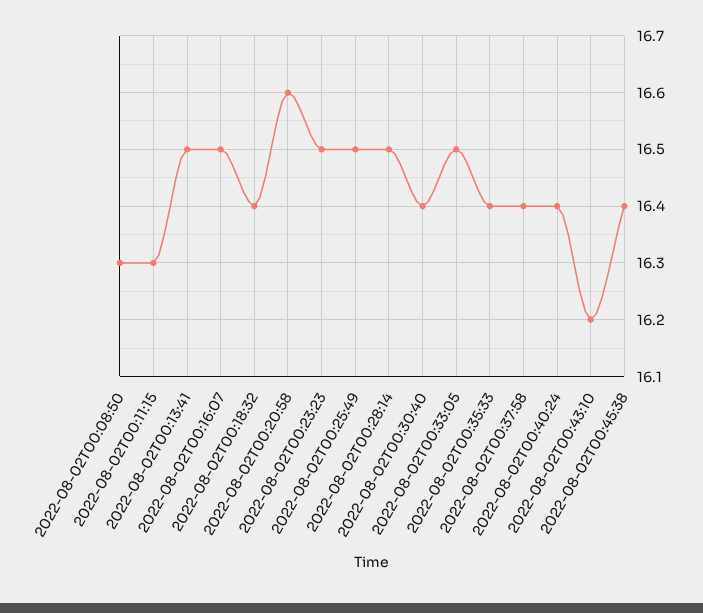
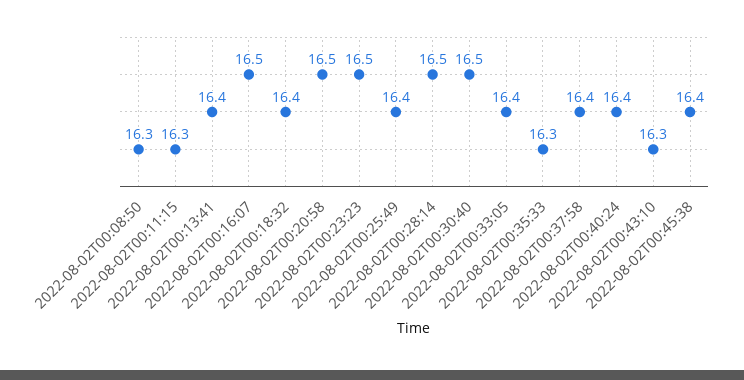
2022-08-02T00:13:41: 16.5 -> 16.4
2022-08-02T00:20:58: 16.6 -> 16.5
2022-08-02T00:25:49: 16.5 -> 16.4
2022-08-02T00:30:40: 16.4 -> 16.5
2022-08-02T00:33:05: 16.5 -> 16.4
2022-08-02T00:35:33: 16.4 -> 16.3
2022-08-02T00:43:10: 16.2 -> 16.3

